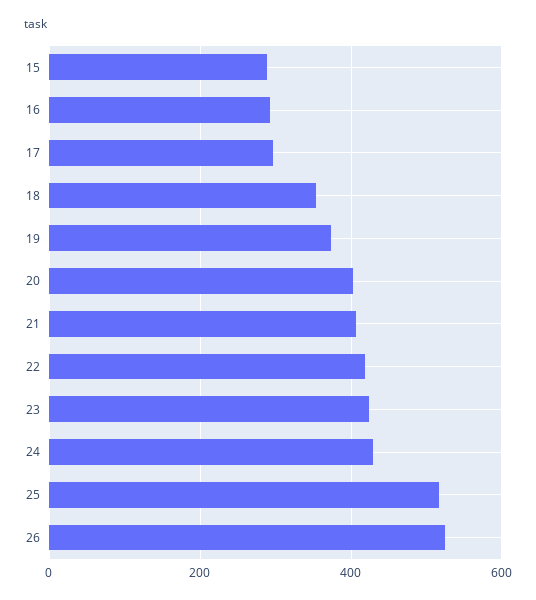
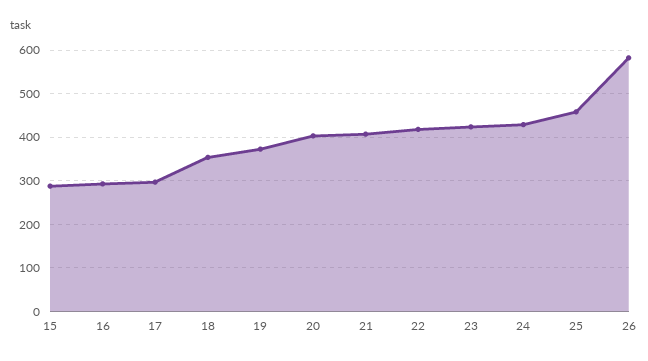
25: 520 -> 460
26: 520 -> 580

